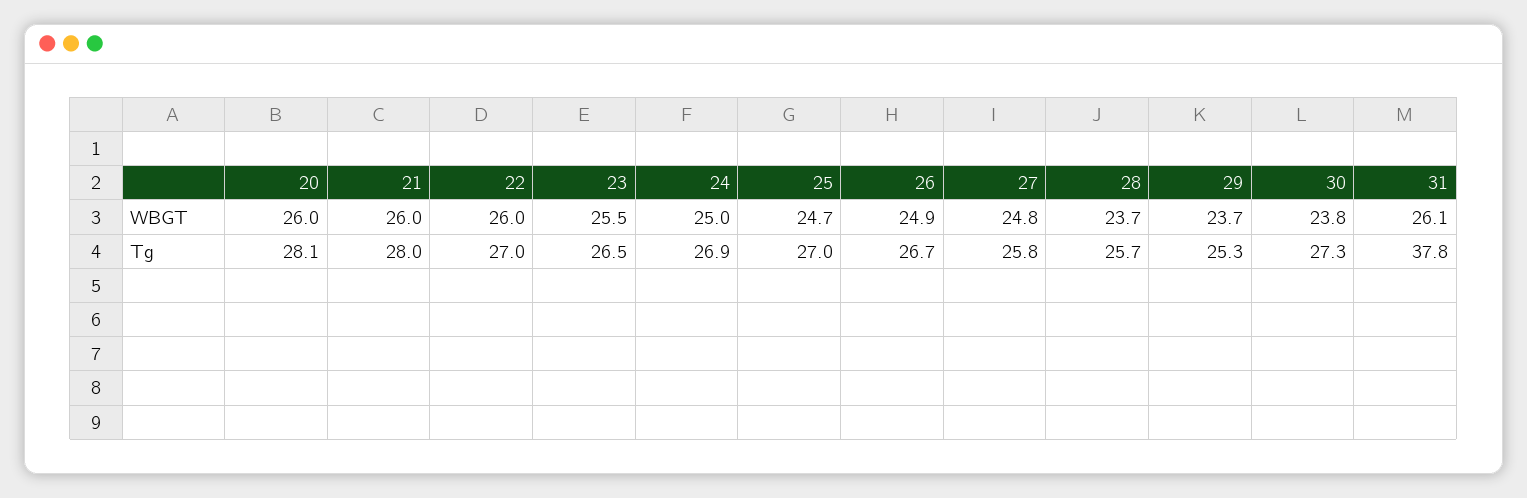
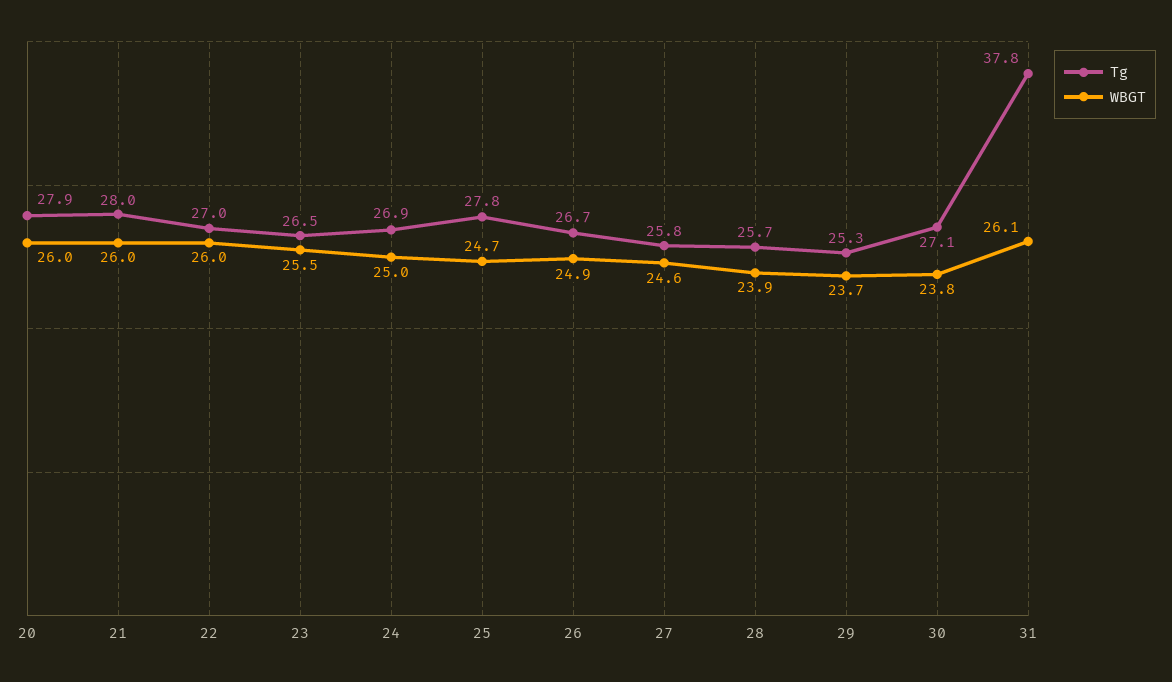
WBGT, 27: 24.8 -> 24.6
WBGT, 28: 23.7 -> 23.9
Tg, 20: 28.1 -> 27.9
Tg, 25: 27 -> 27.8
Tg, 30: 27.3 -> 27.1

